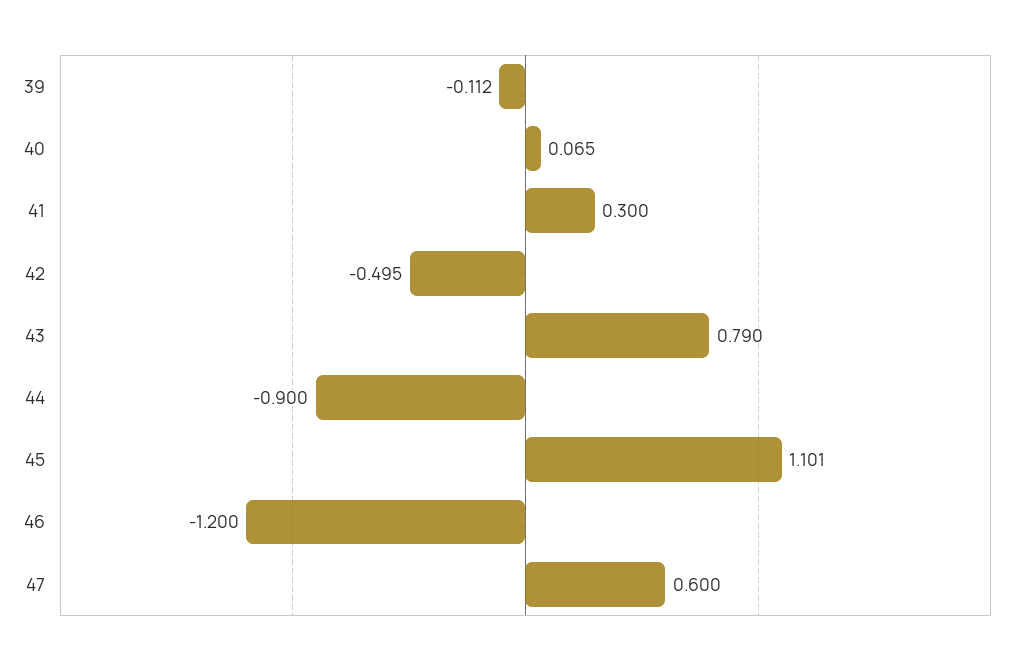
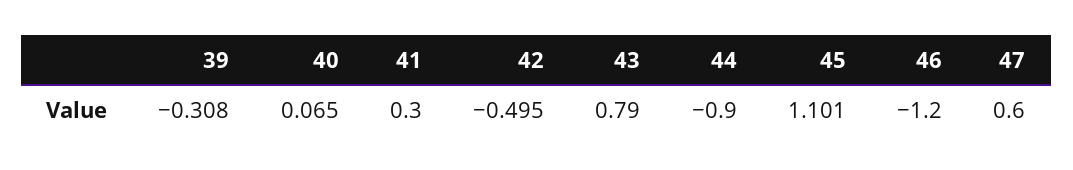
39: -0.112 -> -0.308

